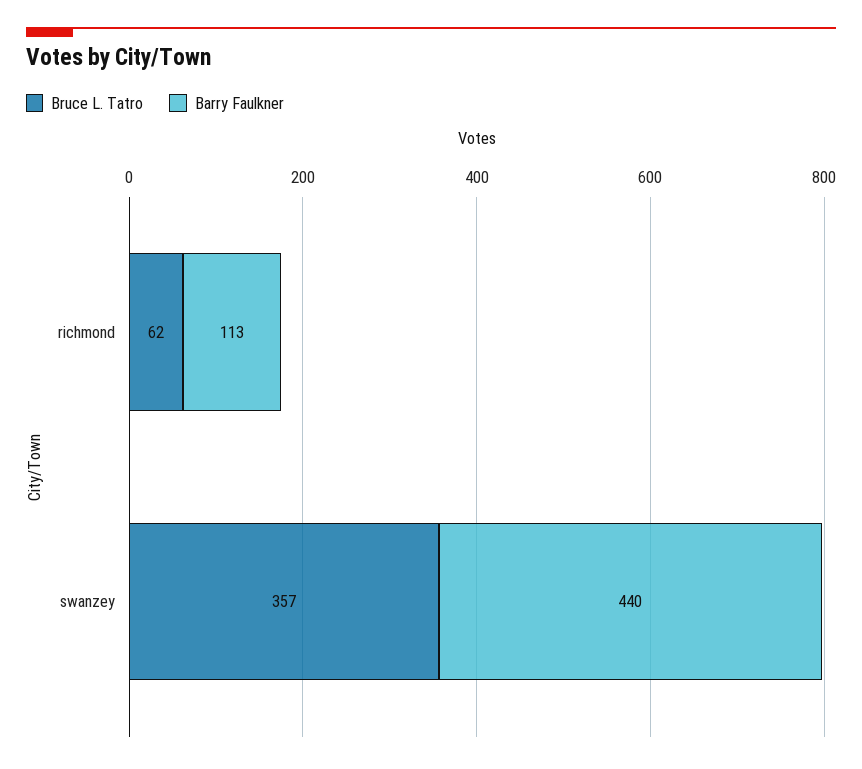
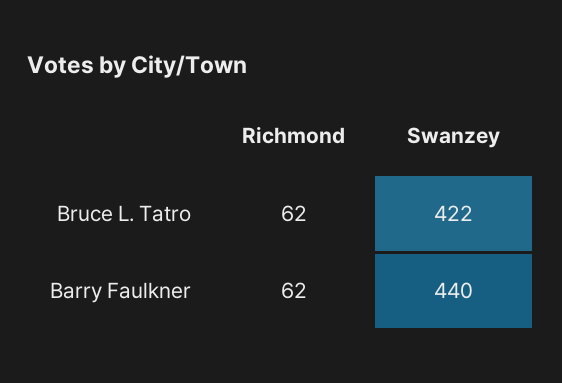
Barry Faulkner, richmond: 113 -> 62
Bruce L. Tatro, swanzey: 357 -> 422

